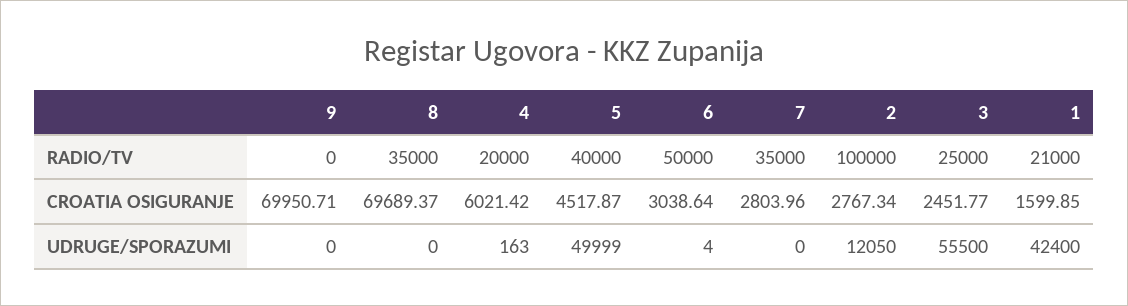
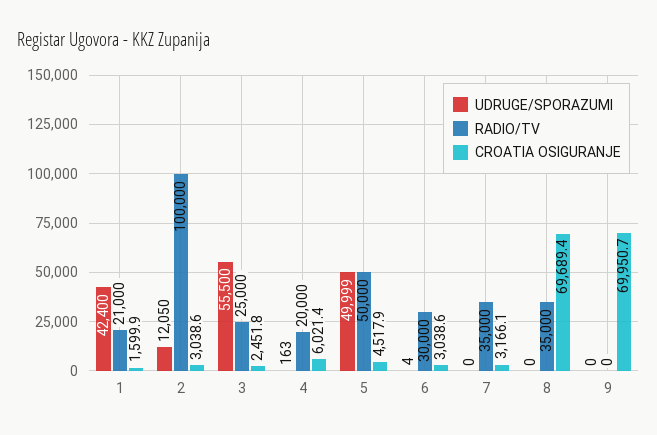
RADIO/TV, 5: 40000 -> 50000
RADIO/TV, 6: 50000 -> 30000
CROATIA OSIGURANJE, 7: 2803.96 -> 3166.1
CROATIA OSIGURANJE, 2: 2767.34 -> 3038.6

